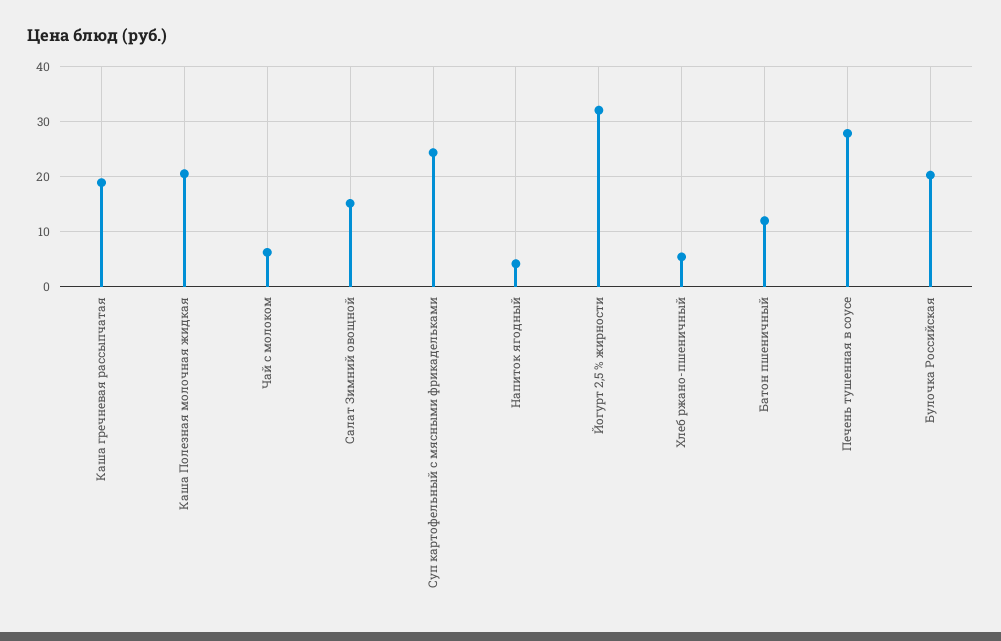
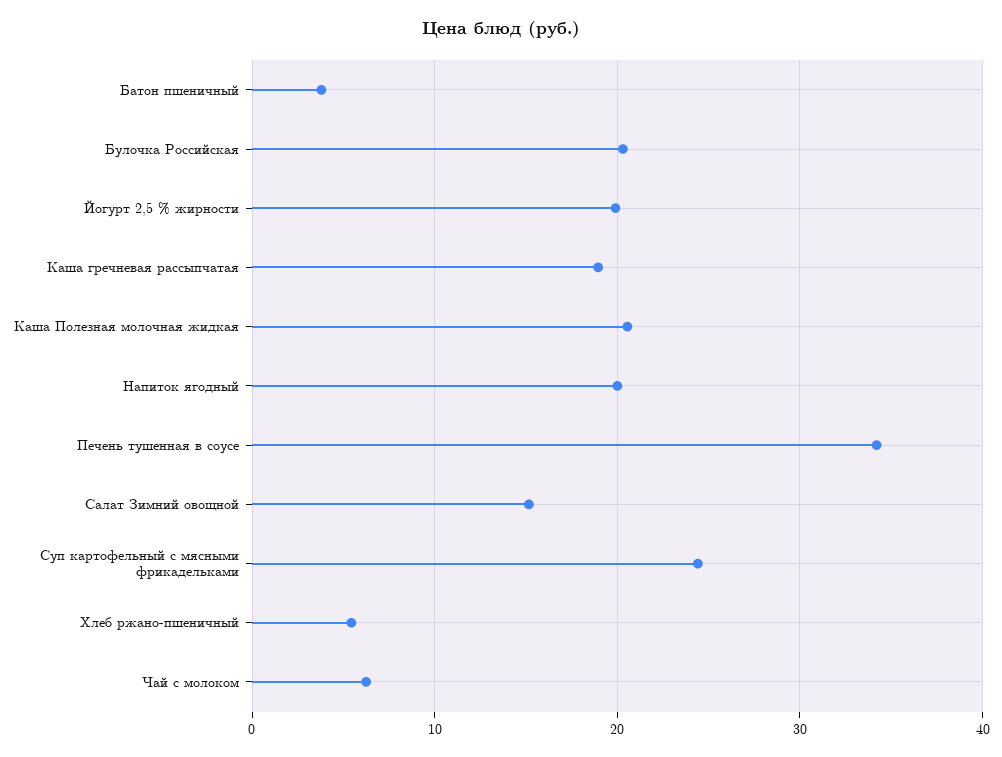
Напиток ягодный: 4 -> 20
Йогурт 2,5 % жирности: 32 -> 20
Батон пшеничный: 12 -> 4
Печень тушенная в соусе: 28 -> 34

